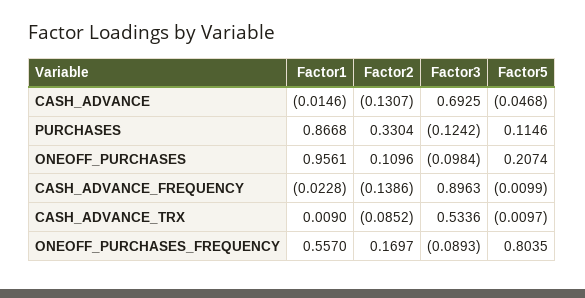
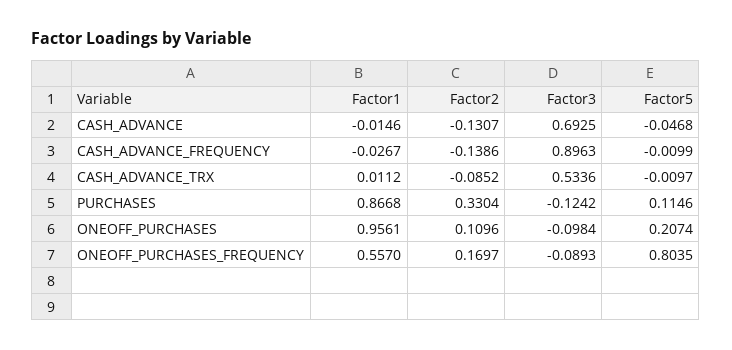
Factor1, CASH_ADVANCE_FREQUENCY: -0.0228 -> -0.0267
Factor1, CASH_ADVANCE_TRX: 0.009 -> 0.0112

